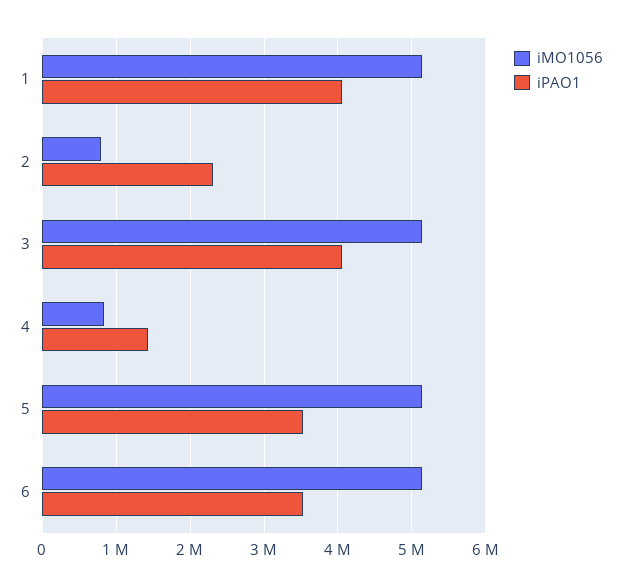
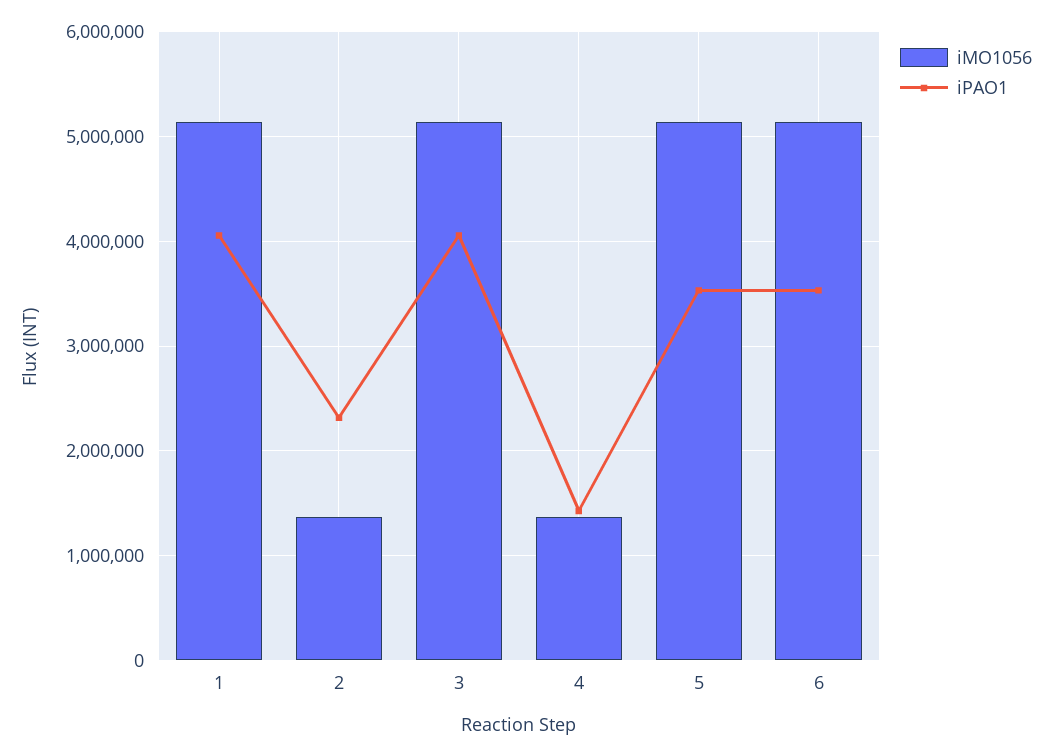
iMO1056, 2: 800000 -> 1400000
iMO1056, 4: 800000 -> 1400000

